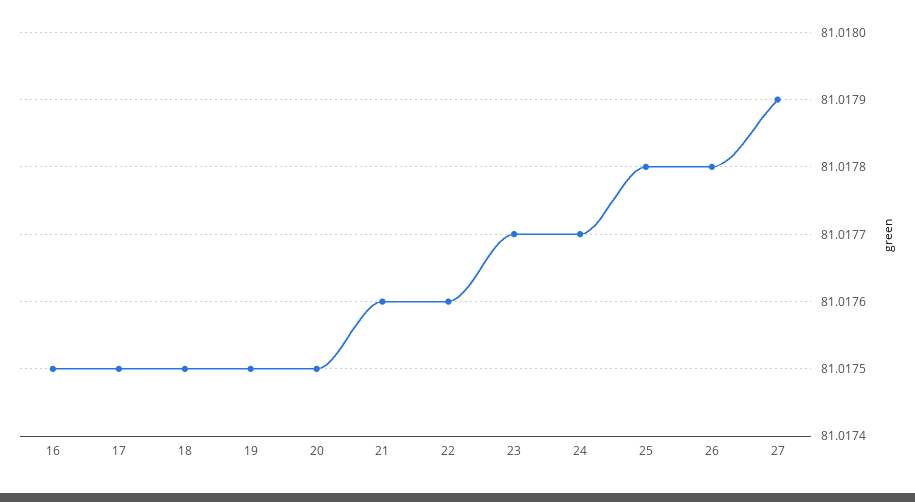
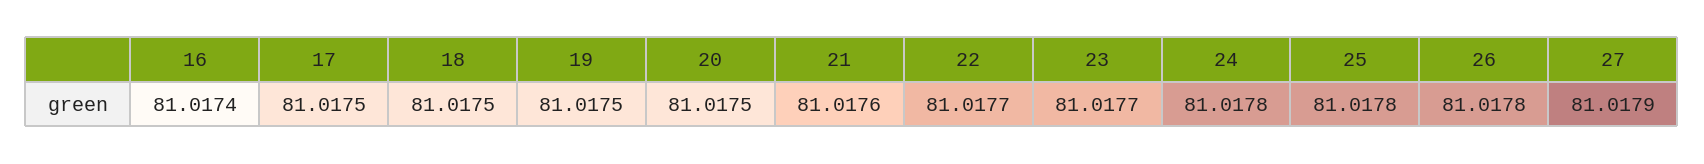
16: 81.0175 -> 81.0174
22: 81.0176 -> 81.0177
24: 81.0177 -> 81.0178

